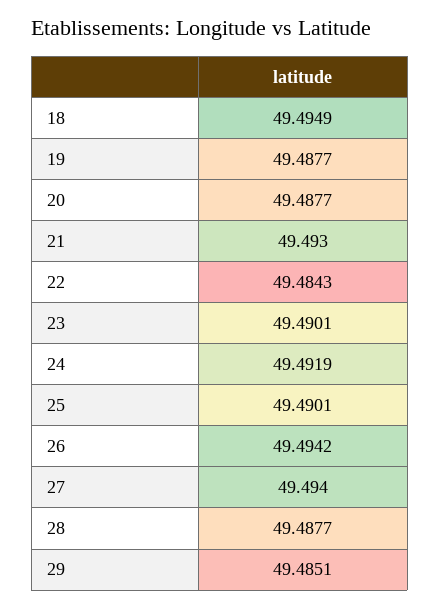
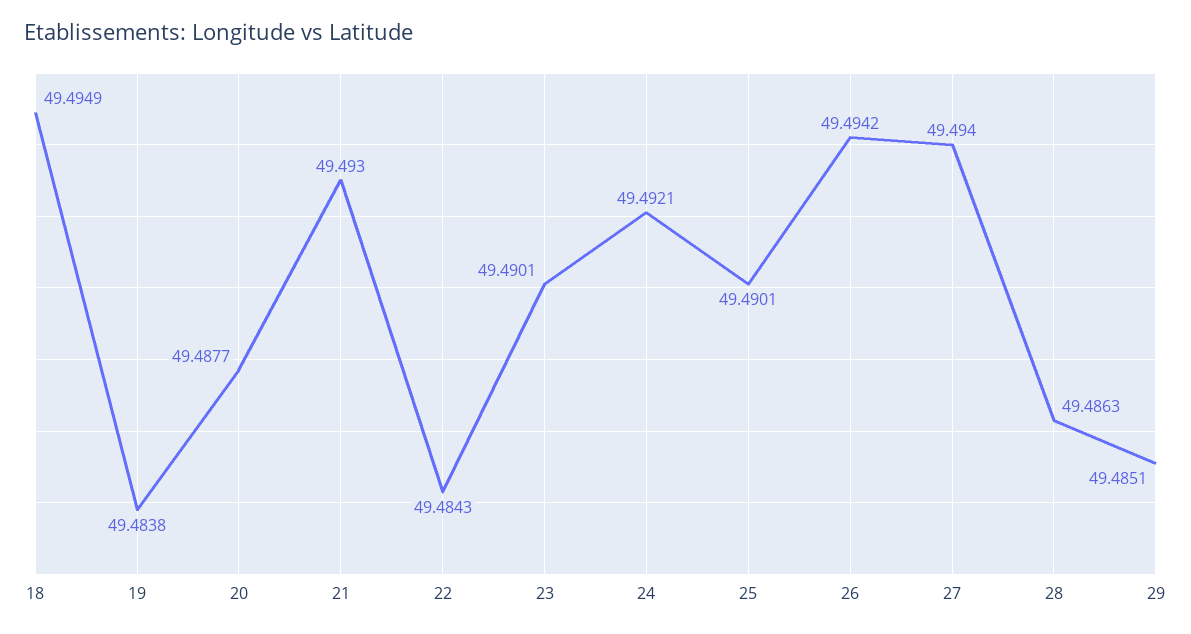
19: 49.4877 -> 49.4838
24: 49.4919 -> 49.4921
28: 49.4877 -> 49.4863

